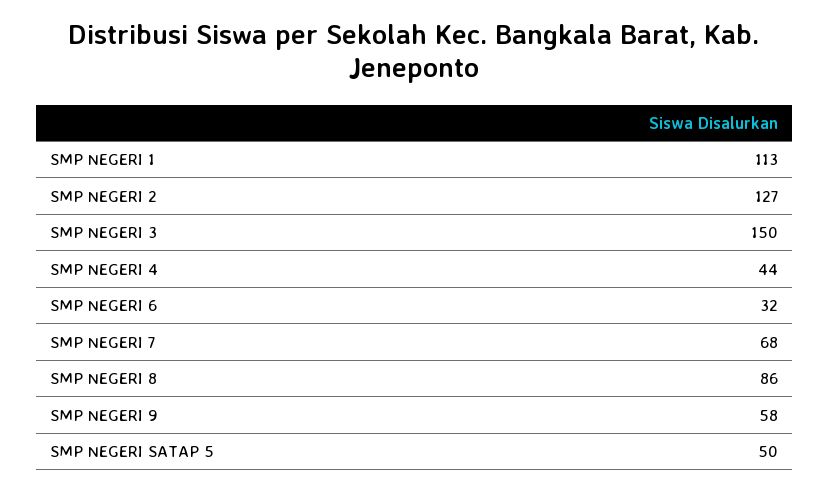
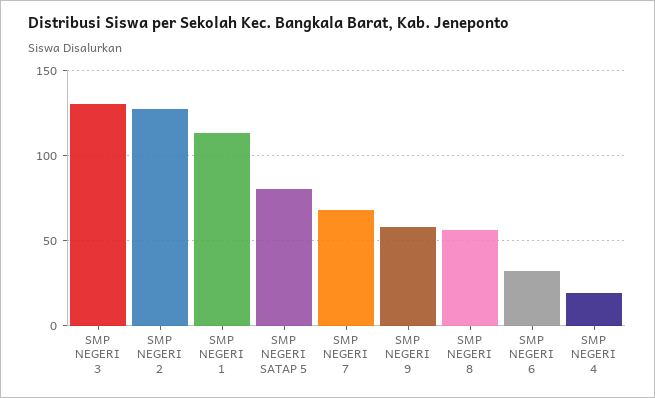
SMP NEGERI 3: 150 -> 130
SMP NEGERI 4: 44 -> 20
SMP NEGERI 8: 86 -> 55
SMP NEGERI SATAP 5: 50 -> 80

